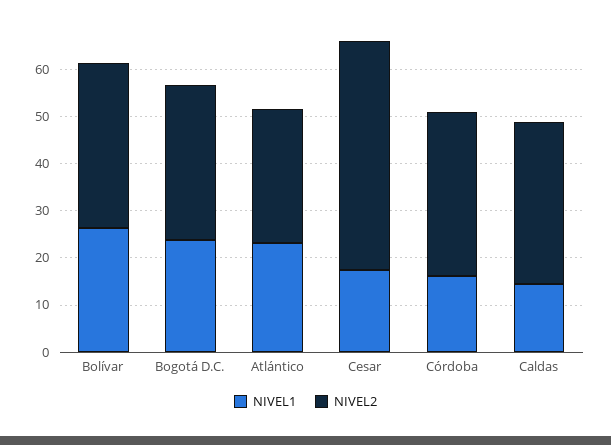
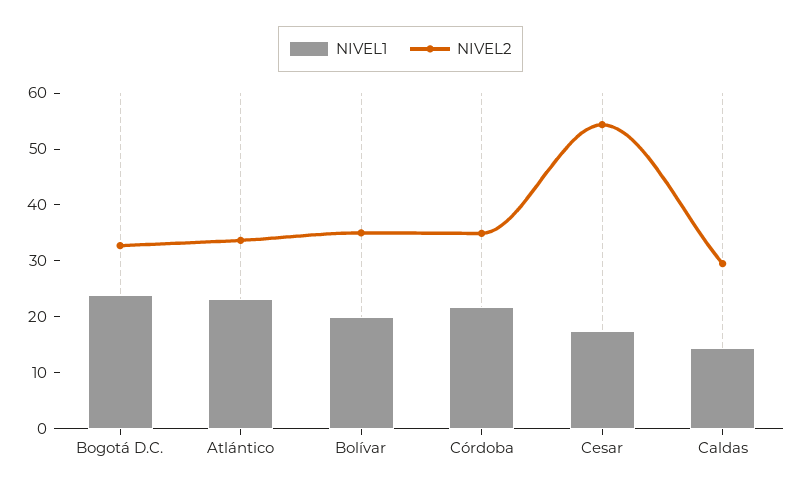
NIVEL1, Bolívar: 26 -> 20
NIVEL2, Atlántico: 28 -> 34
NIVEL2, Cesar: 48 -> 54
NIVEL1, Córdoba: 16 -> 22
NIVEL2, Caldas: 34 -> 30

